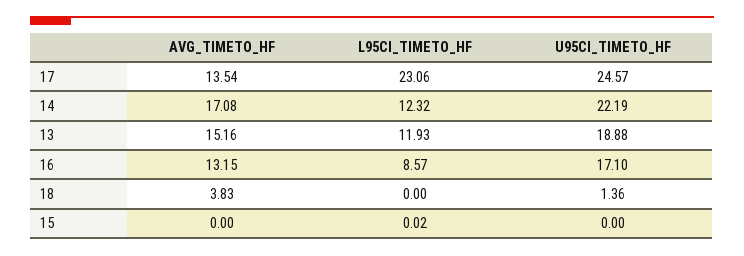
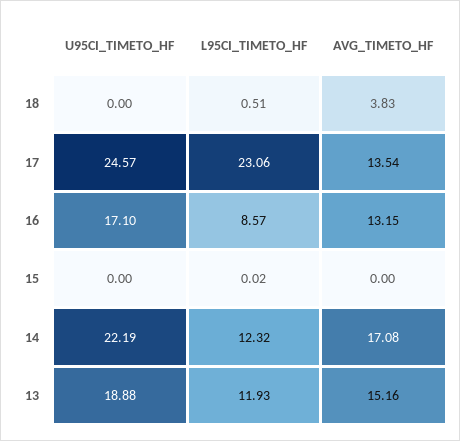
L95CI_TIMETO_HF, 18: 0 -> 0.51
U95CI_TIMETO_HF, 18: 1.36 -> 0

